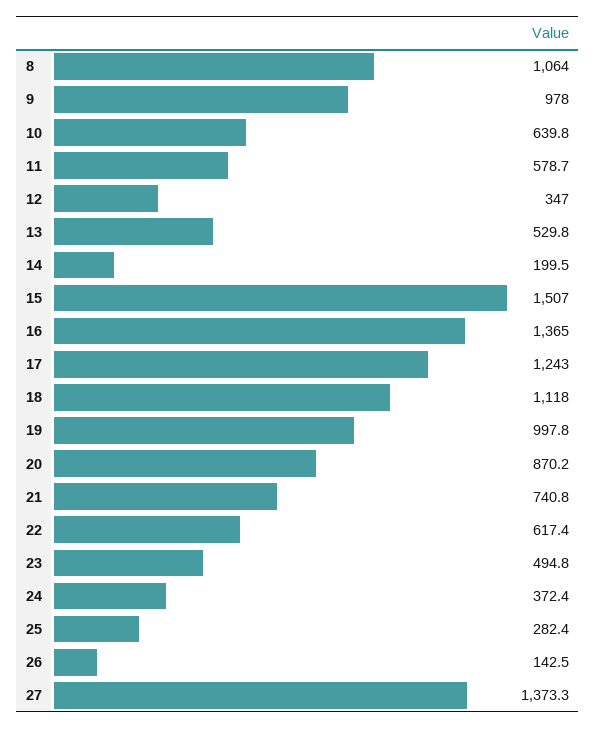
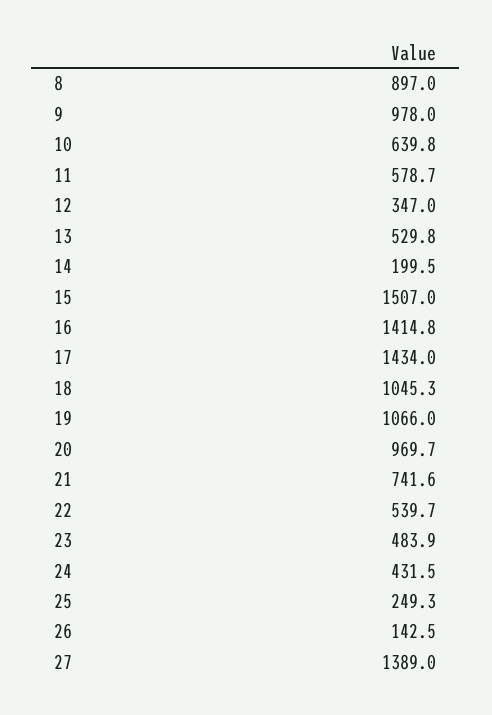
8: 1064 -> 897
16: 1365 -> 1414.8
17: 1243 -> 1434
18: 1118 -> 1045.3
19: 997.8 -> 1066
20: 870.2 -> 969.7
21: 740.8 -> 741.6
22: 617.4 -> 539.7
23: 494.8 -> 483.9
24: 372.4 -> 431.5
25: 282.4 -> 249.3
27: 1373.3 -> 1389

